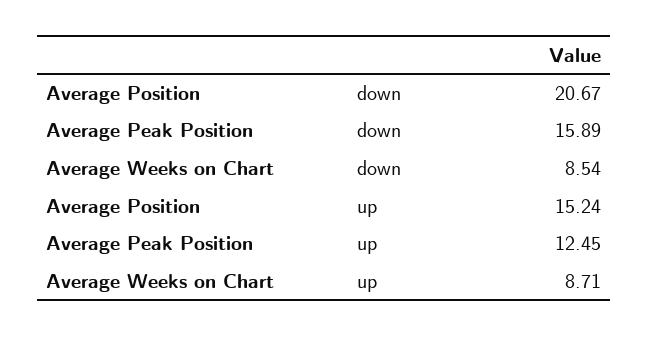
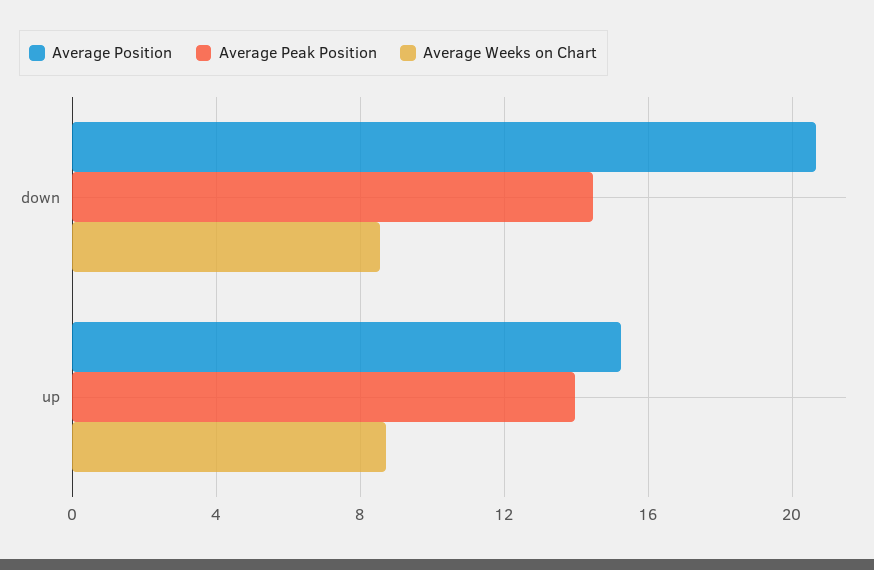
Average Peak Position, down: 15.89 -> 14.5
Average Peak Position, up: 12.45 -> 14

